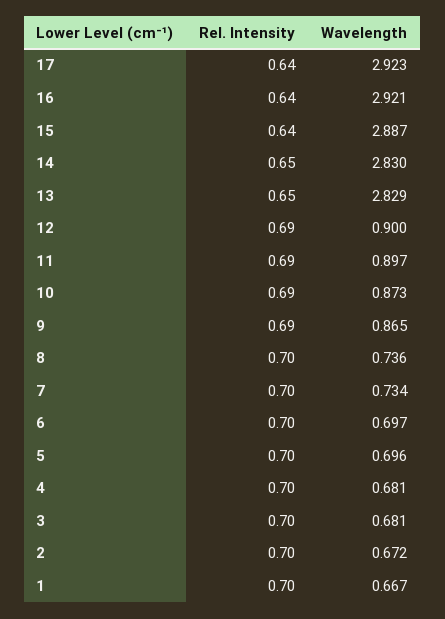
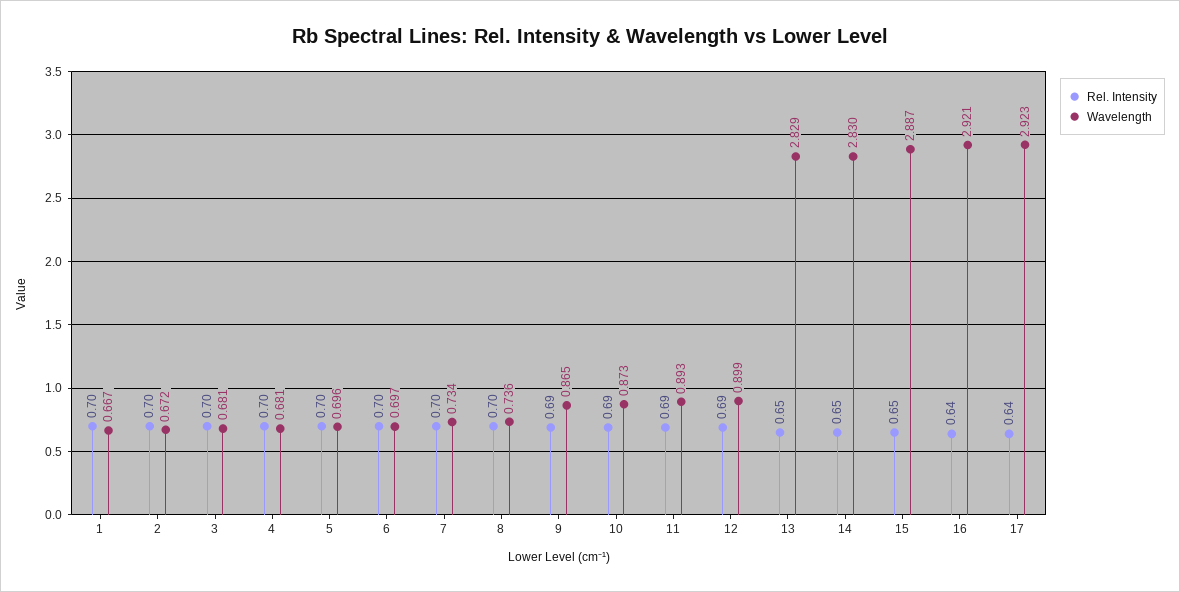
Rel. Intensity, 15: 0.64 -> 0.65
Wavelength, 12: 0.9 -> 0.899
Wavelength, 11: 0.897 -> 0.893

